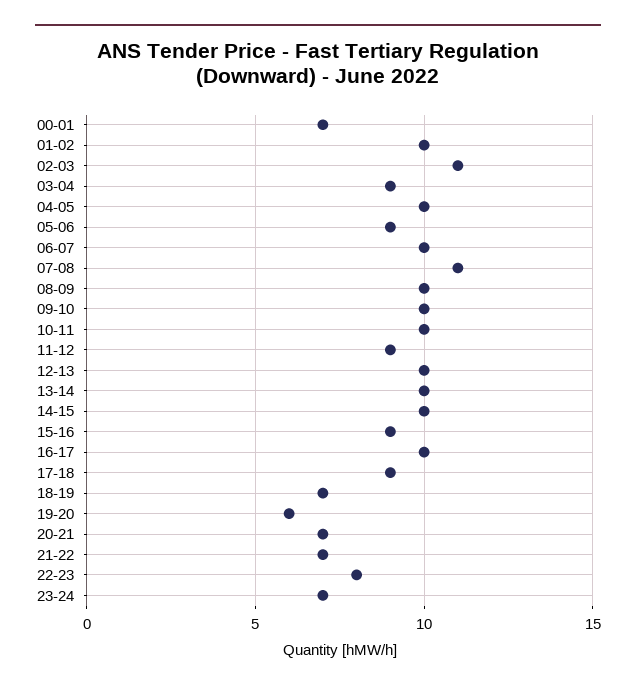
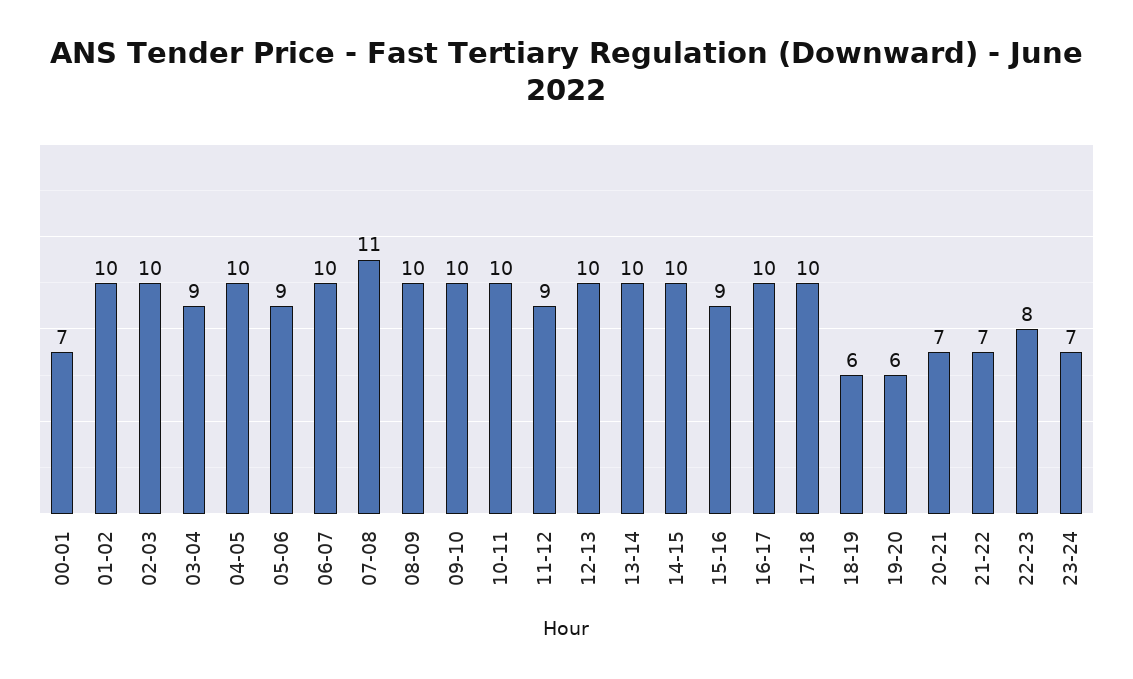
02-03: 11 -> 10
17-18: 9 -> 10
18-19: 7 -> 6

